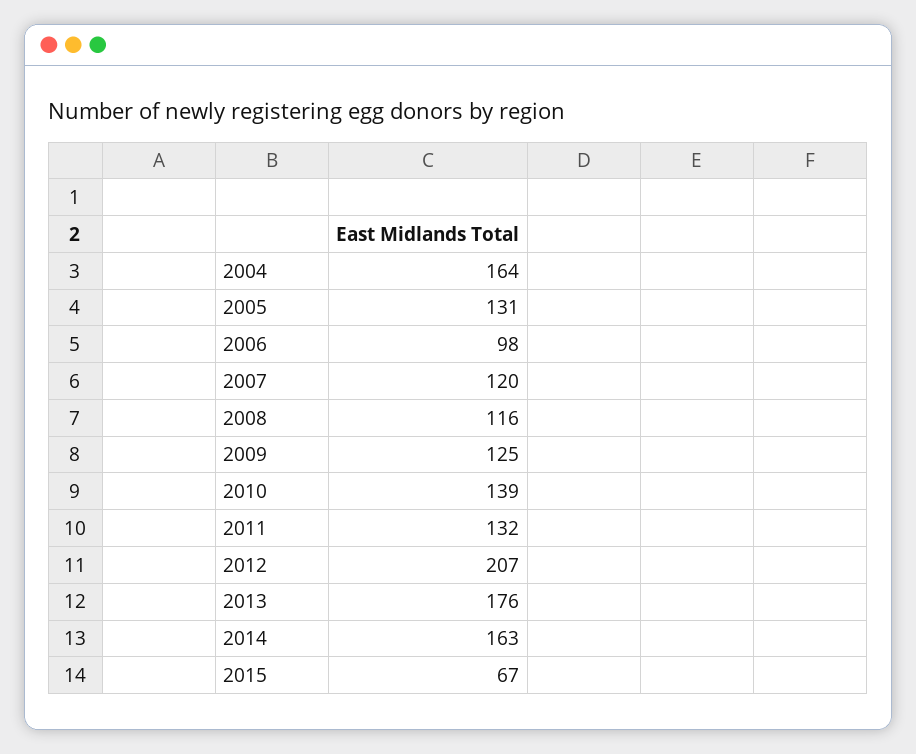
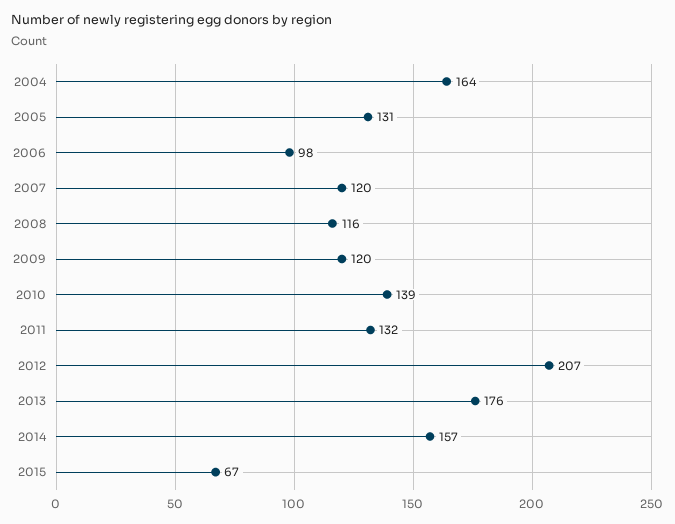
2009: 125 -> 120
2014: 163 -> 157

